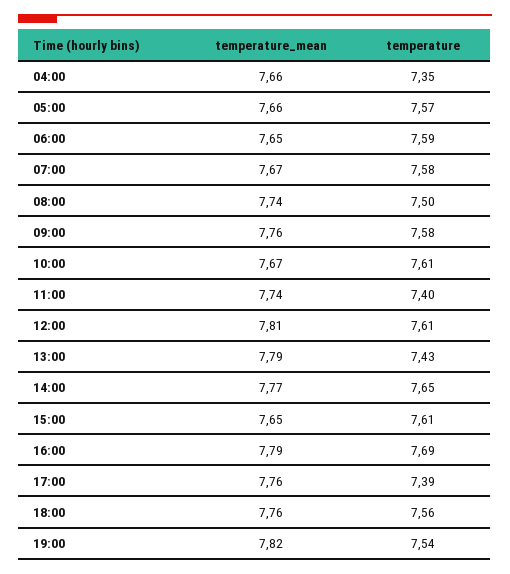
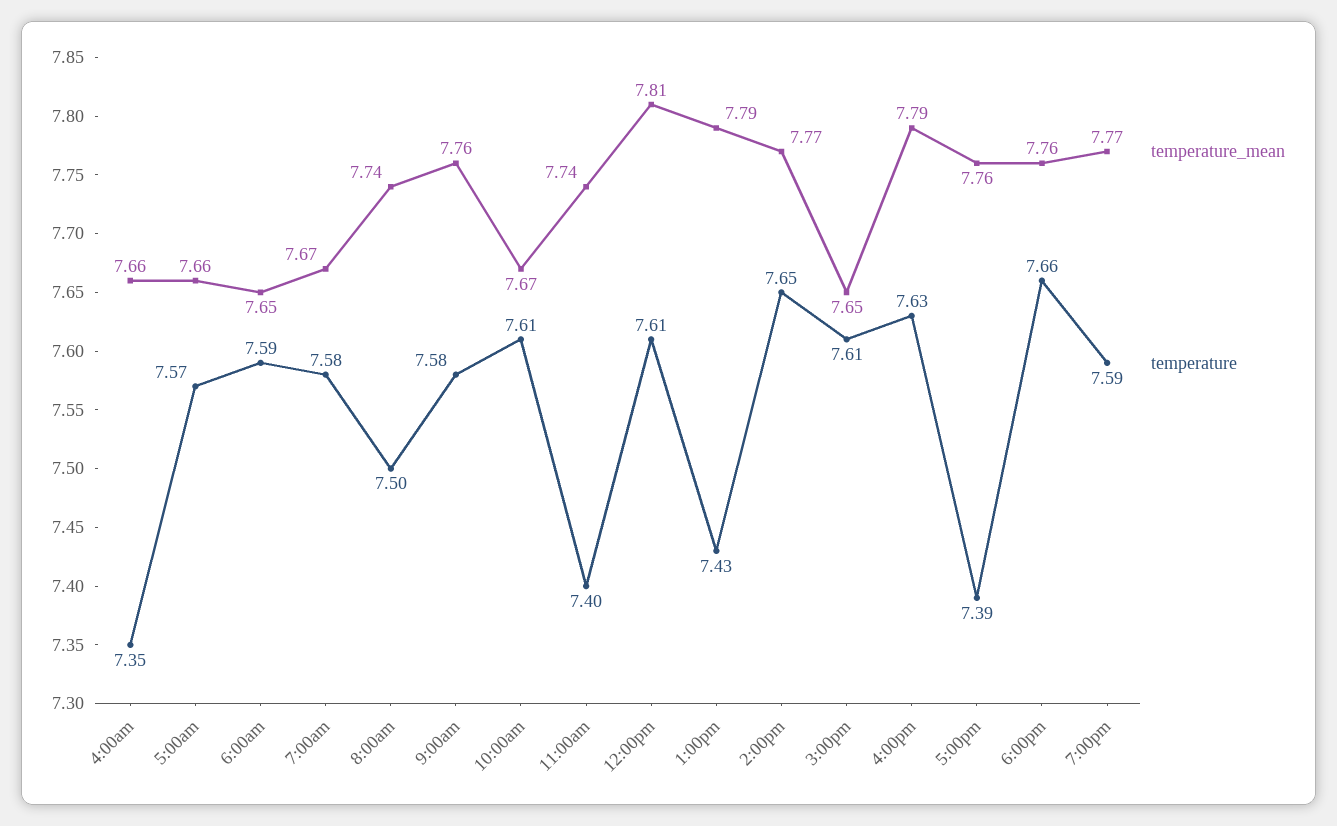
temperature, 16:00: 7.69 -> 7.63
temperature, 18:00: 7.56 -> 7.66
temperature_mean, 19:00: 7.82 -> 7.77
temperature, 19:00: 7.54 -> 7.59

